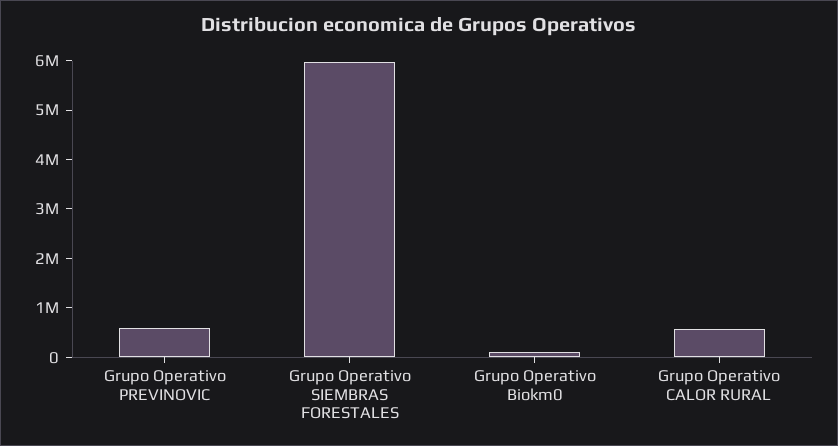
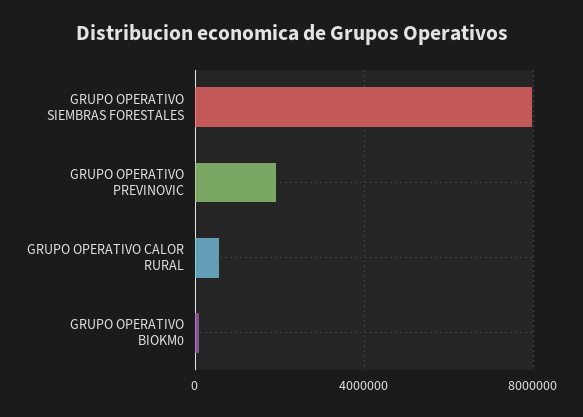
Grupo Operativo PREVINOVIC: 600000 -> 2000000
Grupo Operativo SIEMBRAS FORESTALES: 6000000 -> 8000000

